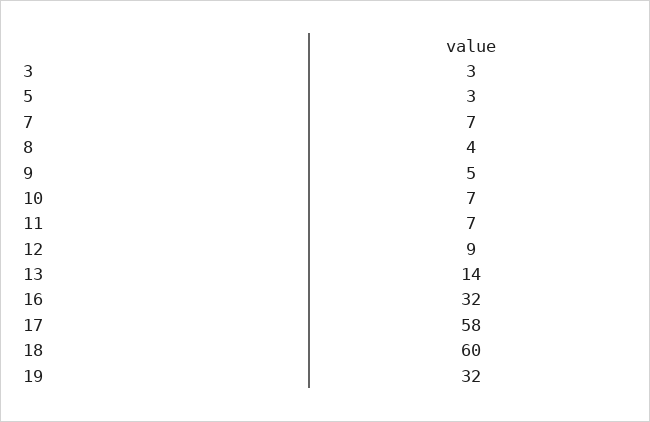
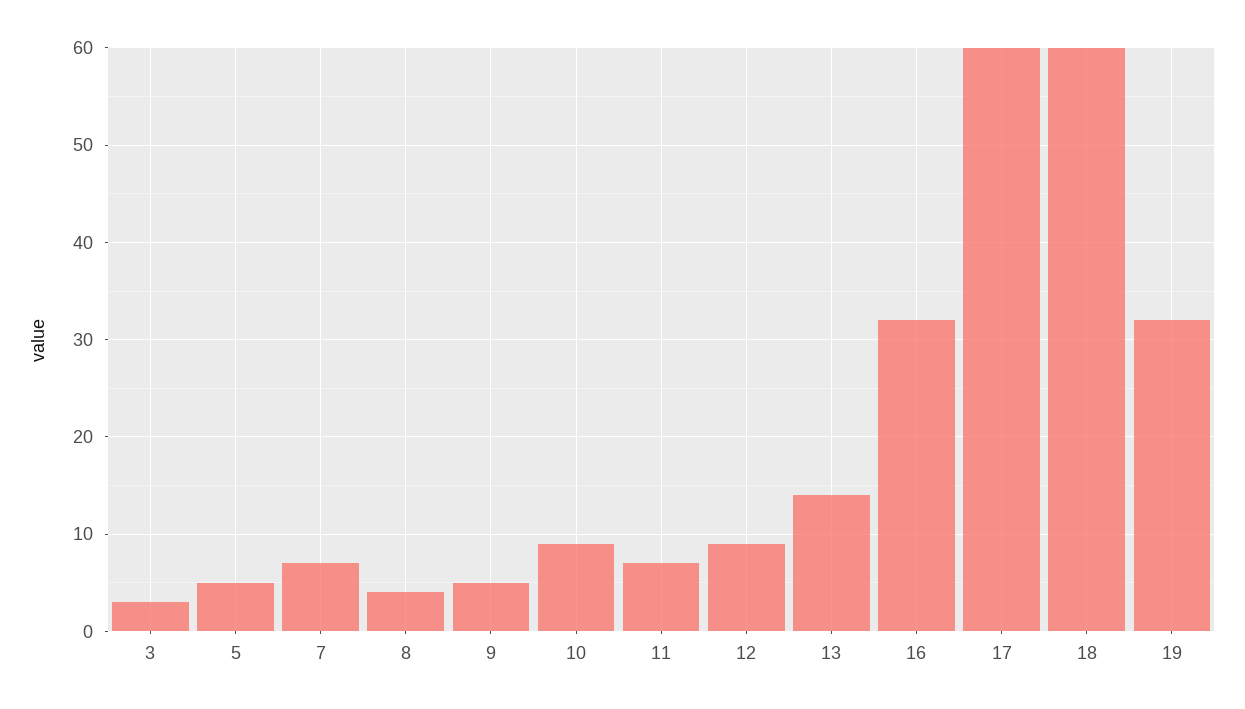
5: 3 -> 5
10: 7 -> 9
17: 58 -> 60

